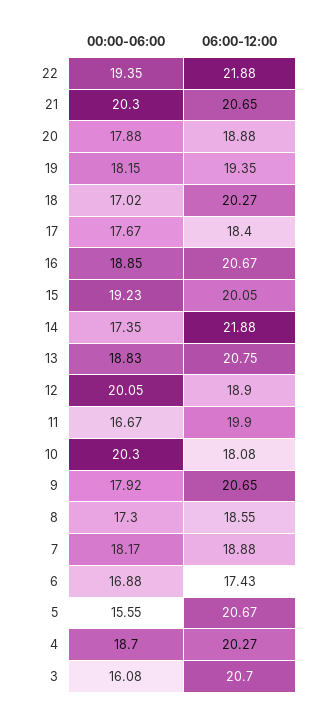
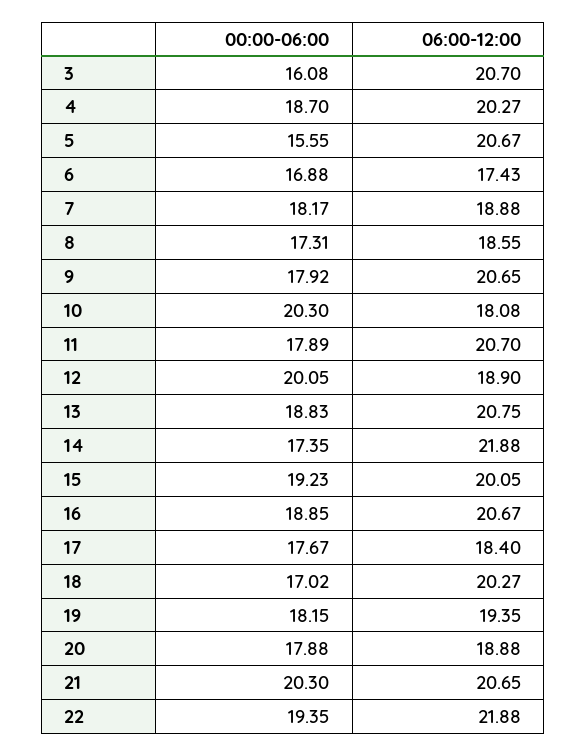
00:00-06:00, 11: 16.67 -> 17.89
06:00-12:00, 11: 19.9 -> 20.7
00:00-06:00, 8: 17.3 -> 17.31

